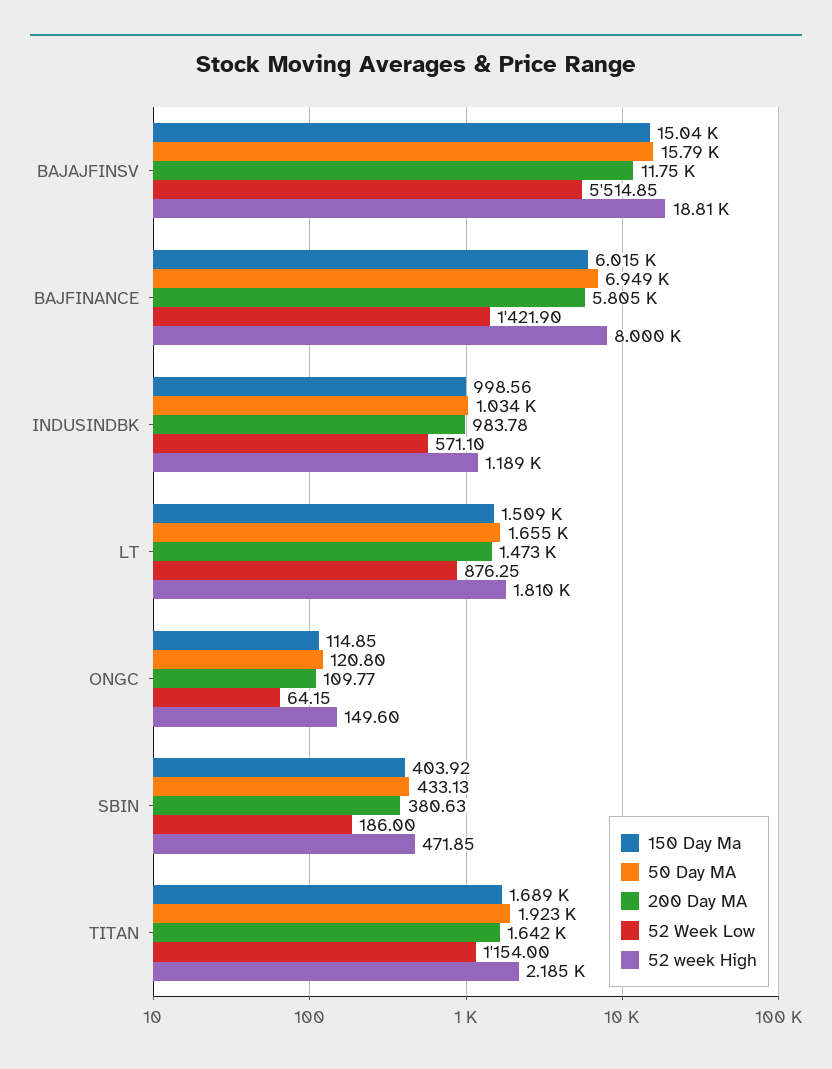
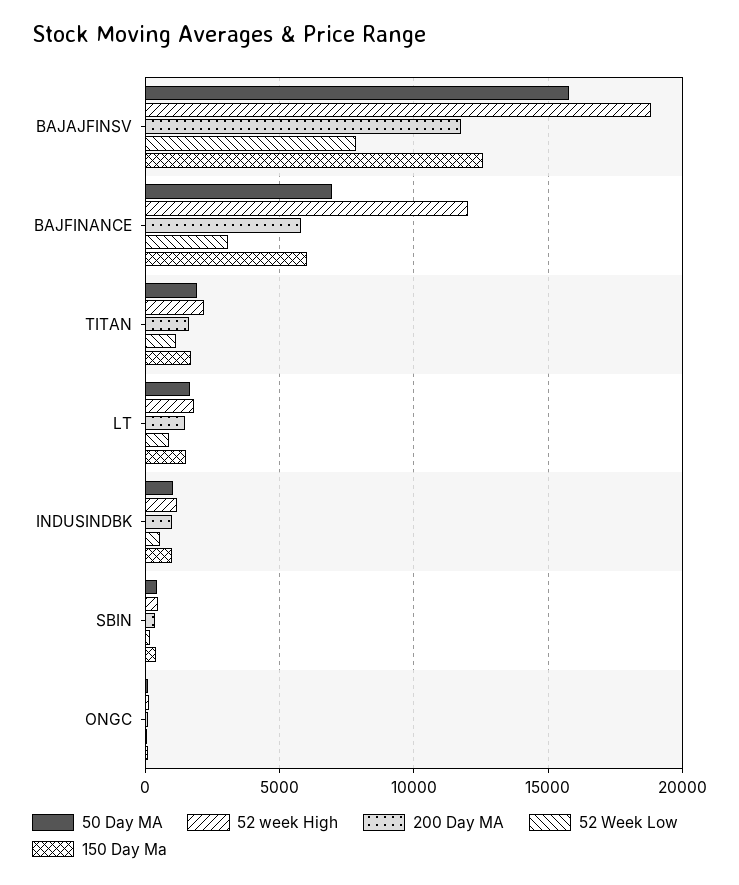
150 Day Ma, BAJAJFINSV: 15040 -> 12500
52 Week Low, BAJAJFINSV: 5514.85 -> 8000
52 Week Low, BAJFINANCE: 1421.9 -> 3000
52 week High, BAJFINANCE: 8000 -> 12000

